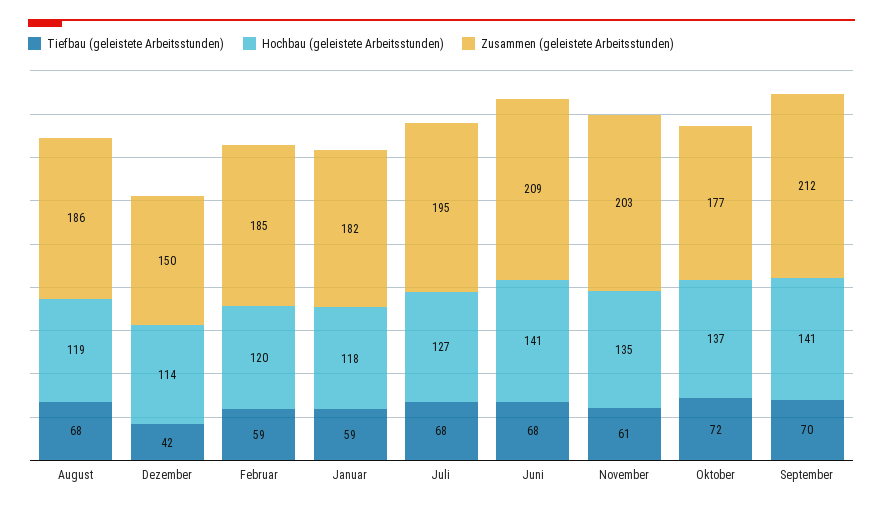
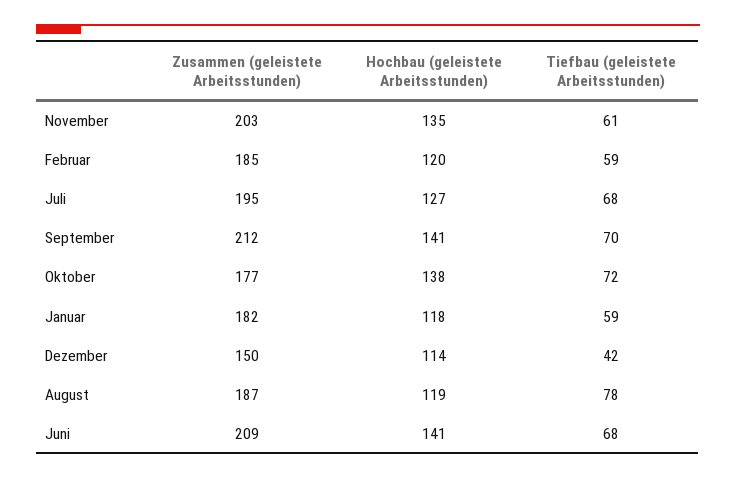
Tiefbau (geleistete Arbeitsstunden), August: 68 -> 78
Zusammen (geleistete Arbeitsstunden), August: 186 -> 187
Hochbau (geleistete Arbeitsstunden), Oktober: 137 -> 138

